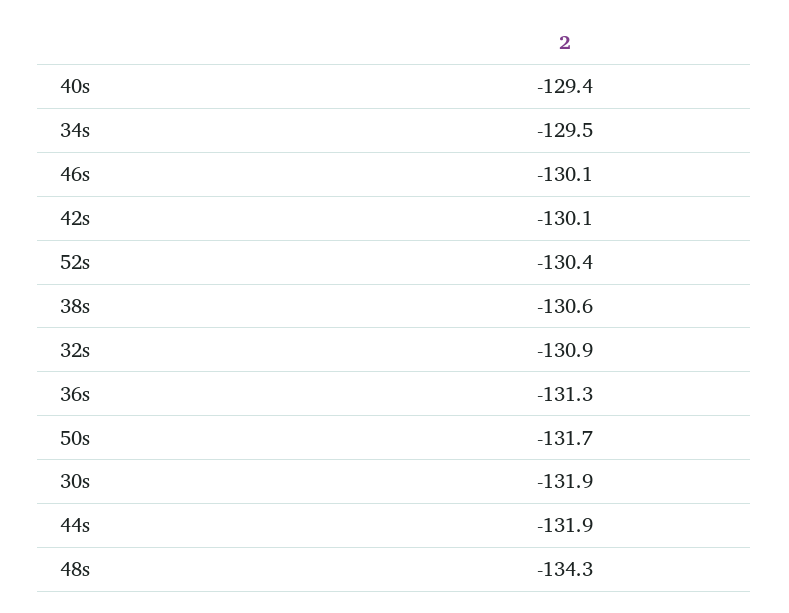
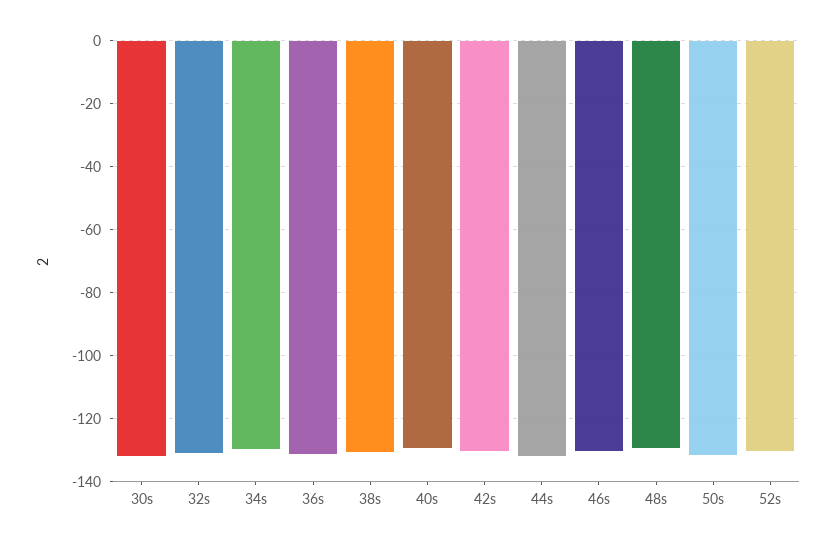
48s: -134.3 -> -130

